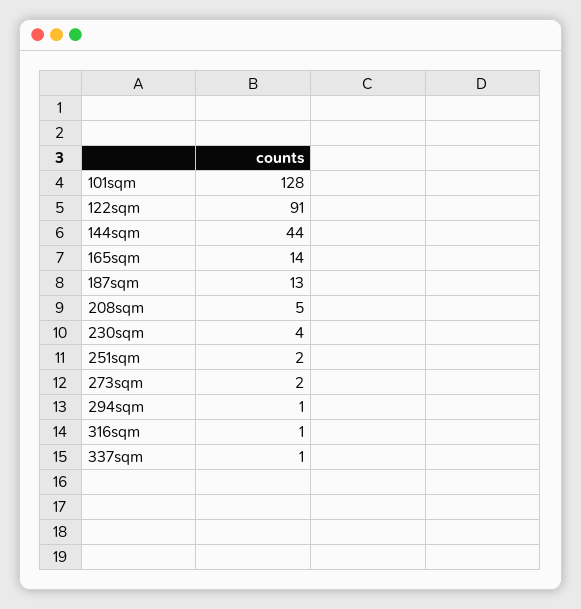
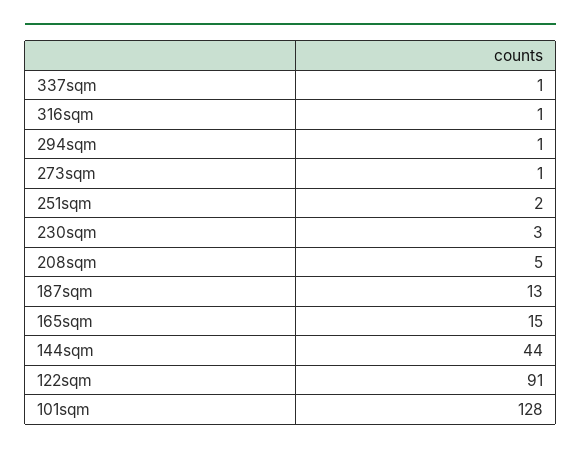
165sqm: 14 -> 15
230sqm: 4 -> 3
273sqm: 2 -> 1

